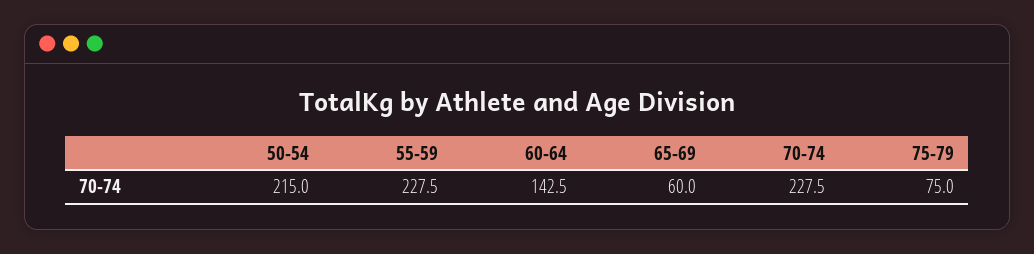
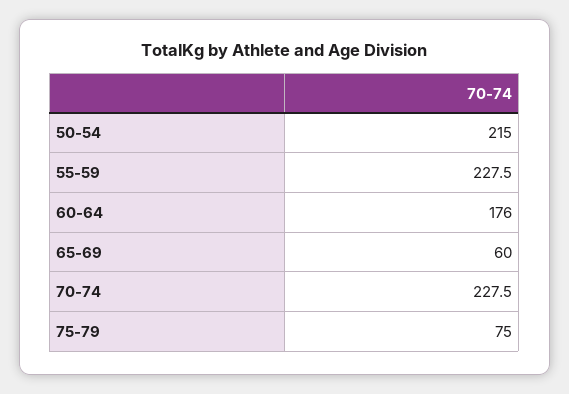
60-64: 142.5 -> 176

